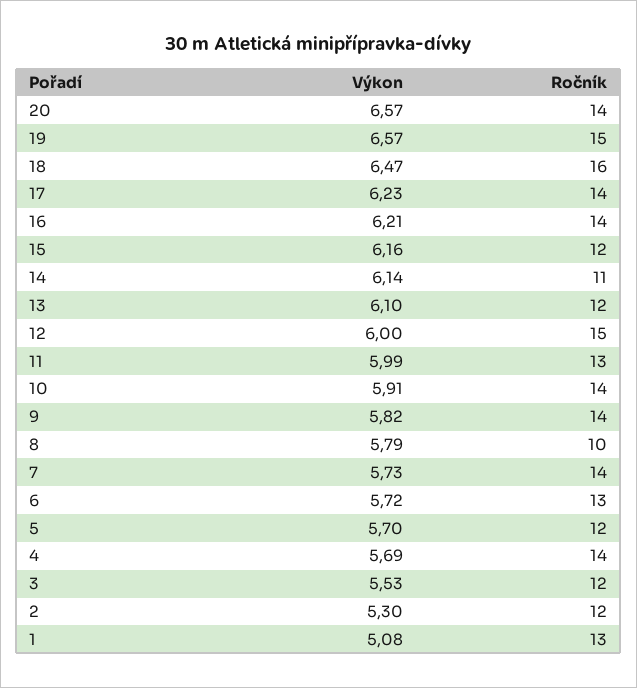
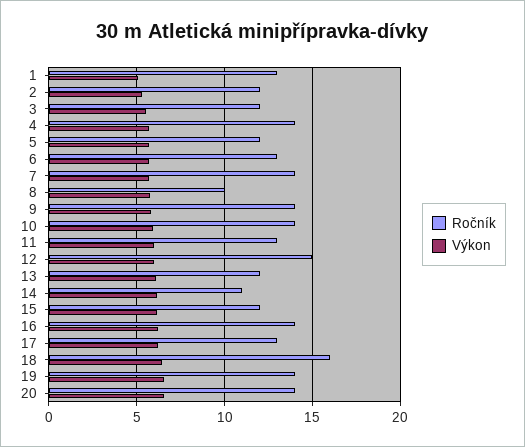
Ročník, 19: 15 -> 14
Ročník, 17: 14 -> 13

